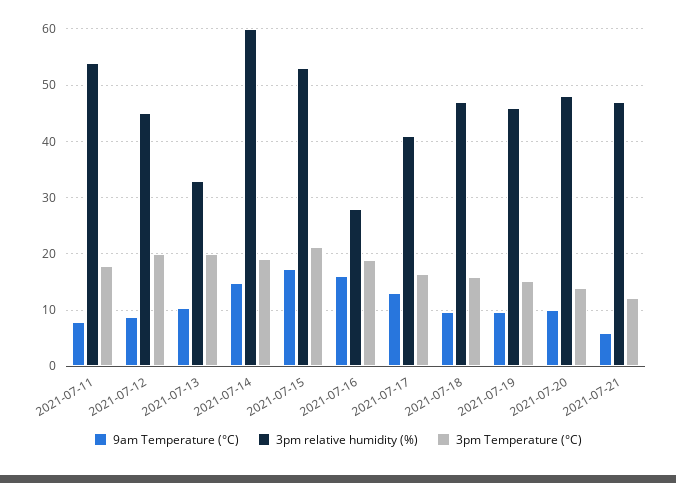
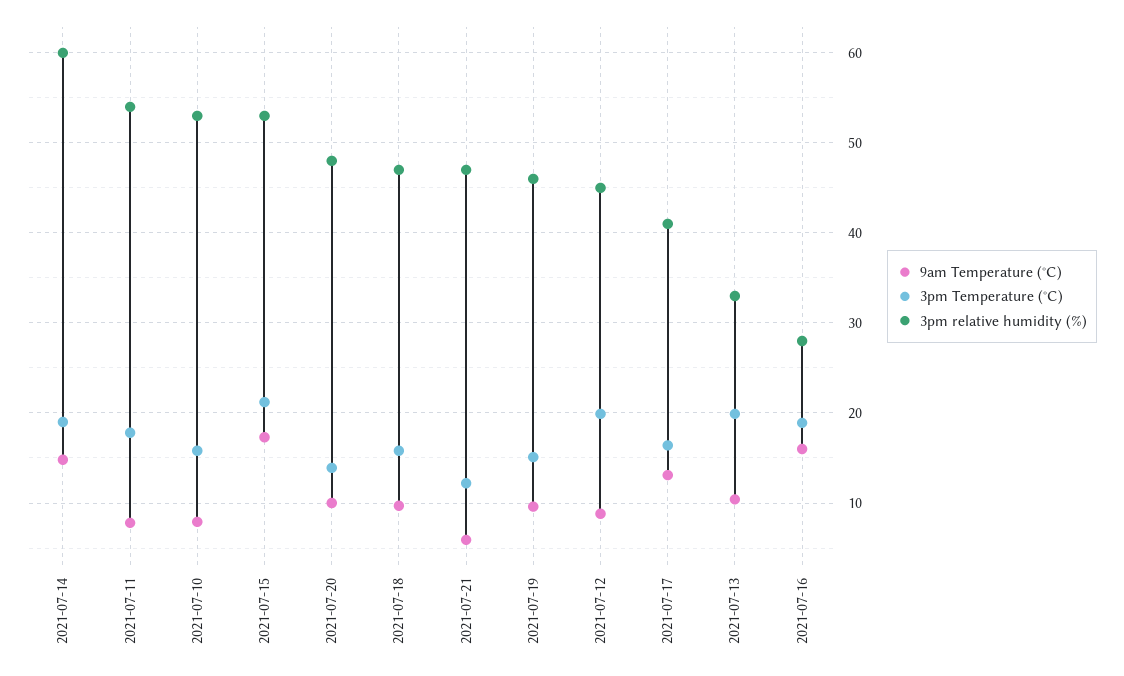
9am Temperature (°C), 2021-07-10: none -> 8
3pm Temperature (°C), 2021-07-10: none -> 16
3pm relative humidity (%), 2021-07-10: none -> 53

